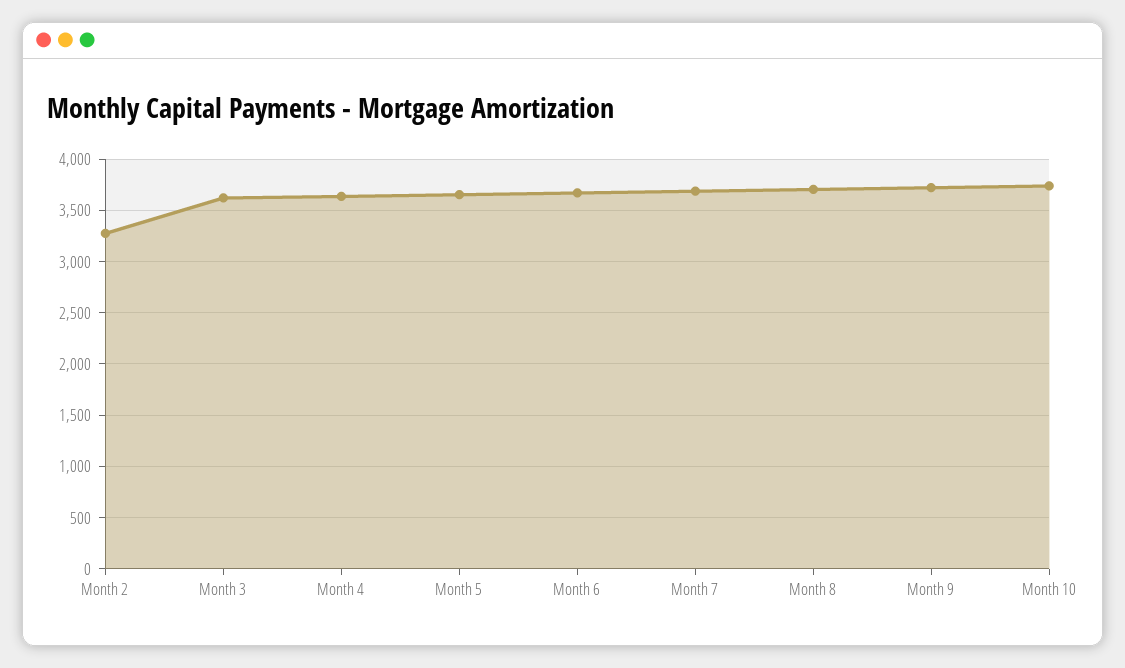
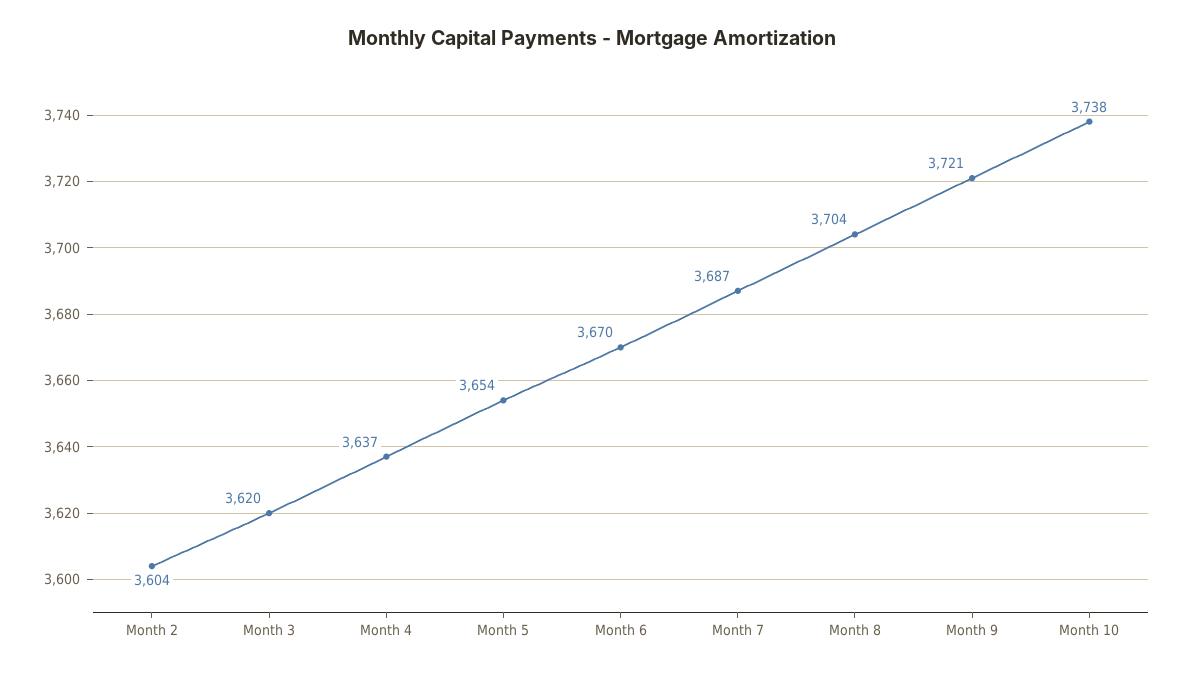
Month 2: 3300 -> 3604

